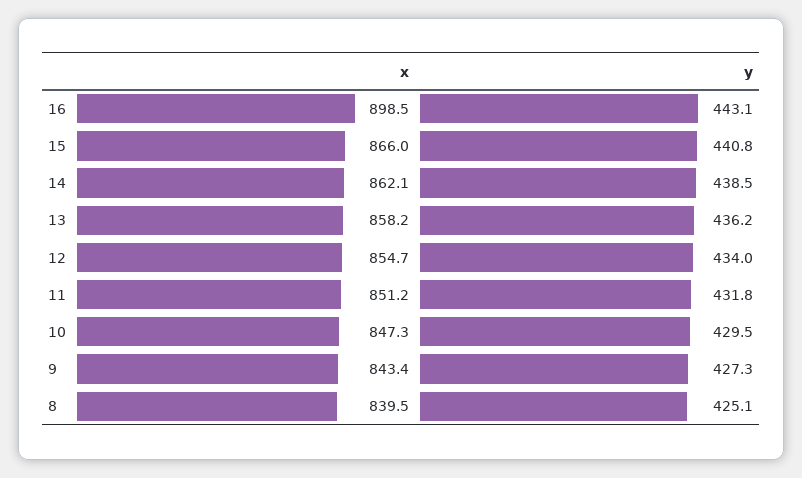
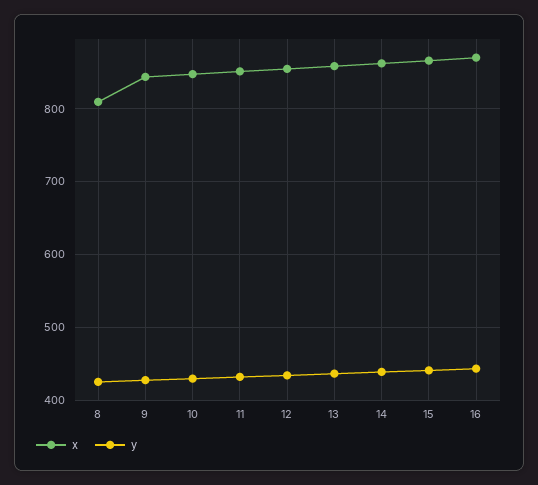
x, 16: 898.5 -> 870
x, 8: 839.5 -> 810

